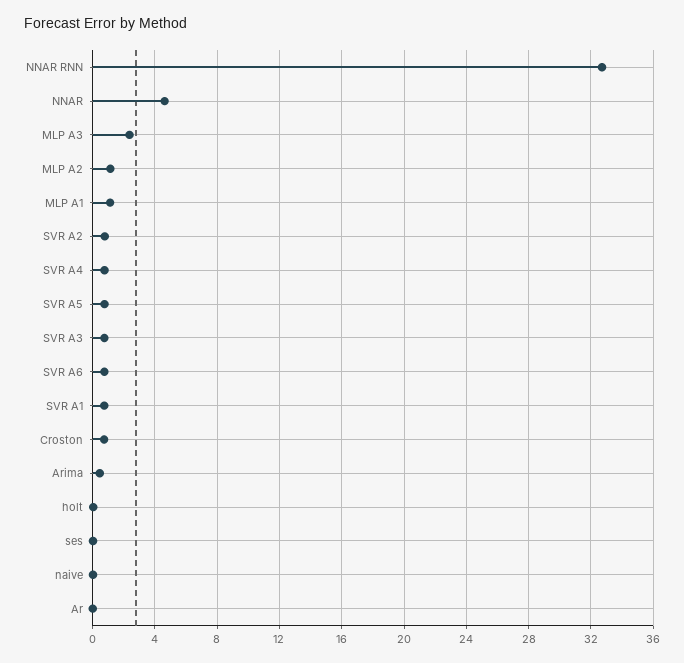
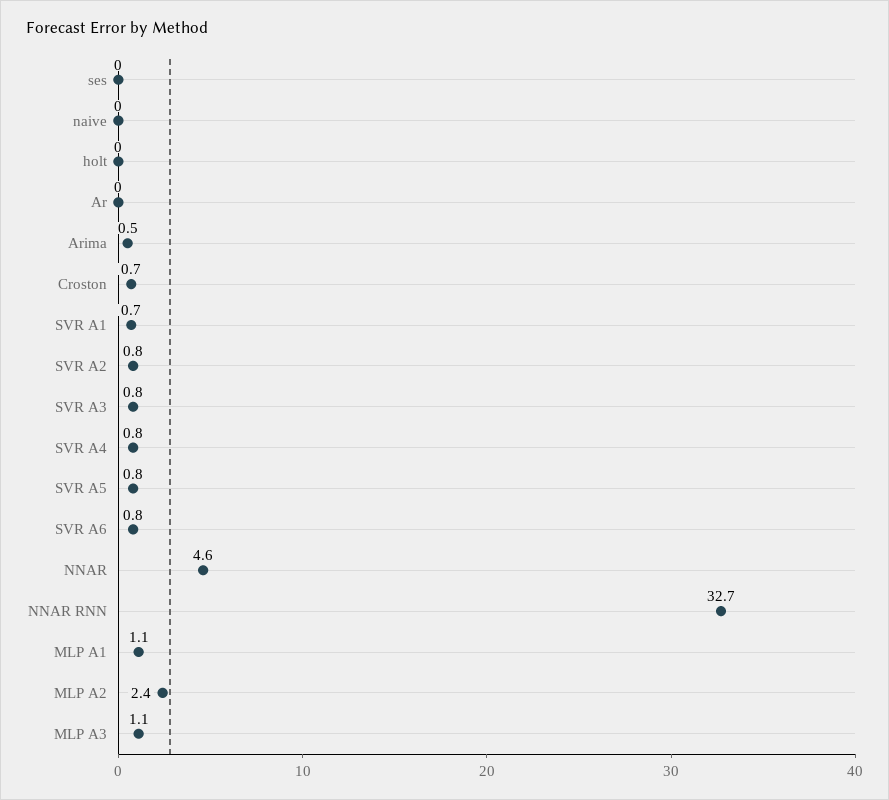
MLP A3: 2.5 -> 1.1
MLP A2: 1 -> 2.4

